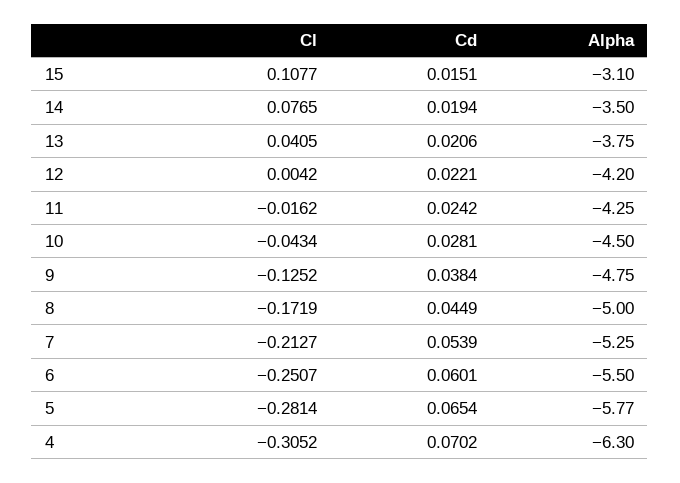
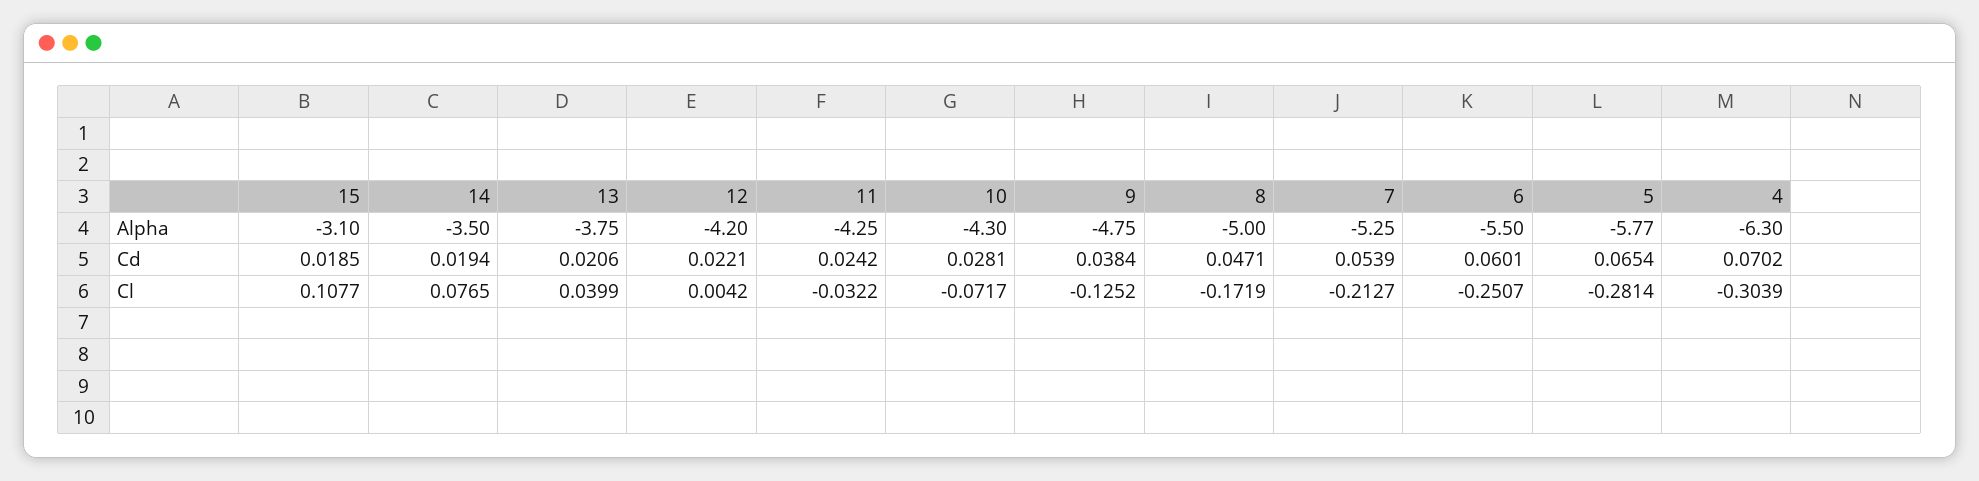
Cd, 15: 0.0151 -> 0.0185
Cl, 13: 0.0405 -> 0.0399
Cl, 11: -0.0162 -> -0.0322
Cl, 10: -0.0434 -> -0.0717
Alpha, 10: -4.5 -> -4.3
Cd, 8: 0.0449 -> 0.0471
Cl, 4: -0.3052 -> -0.3039

